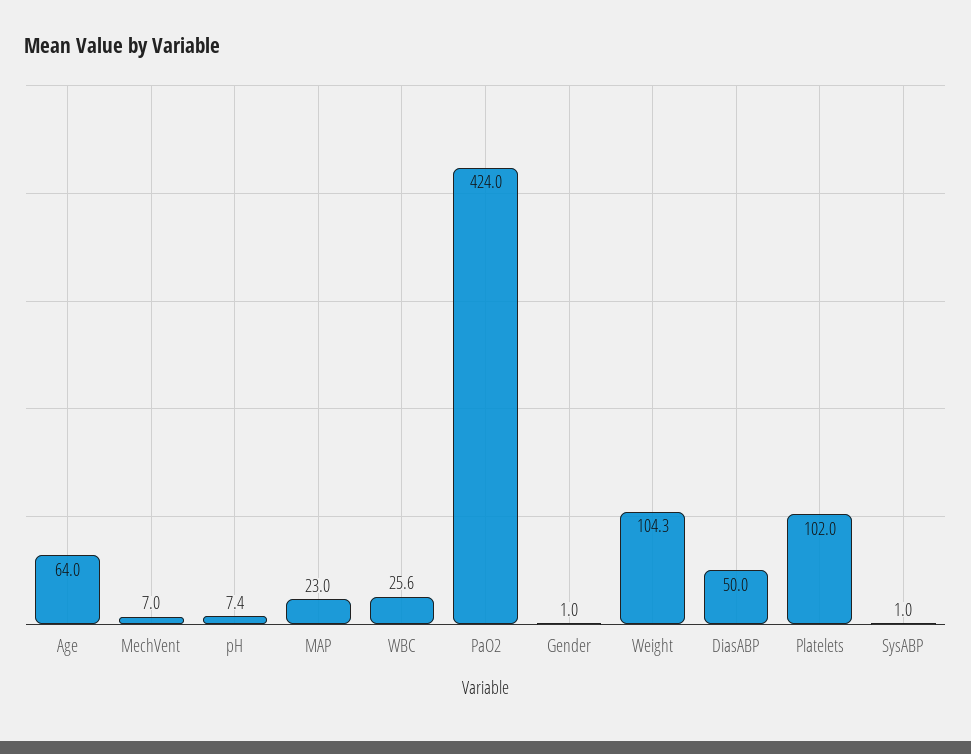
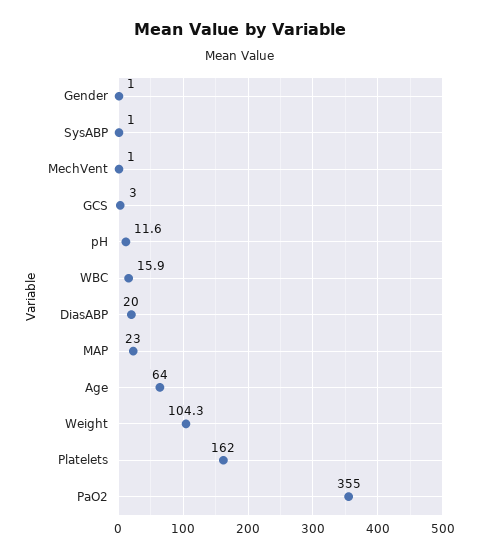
MechVent: 7 -> 1
pH: 7.4 -> 11.6
WBC: 25.6 -> 15.9
PaO2: 424 -> 355
DiasABP: 50 -> 20
Platelets: 102 -> 162
GCS: none -> 3

